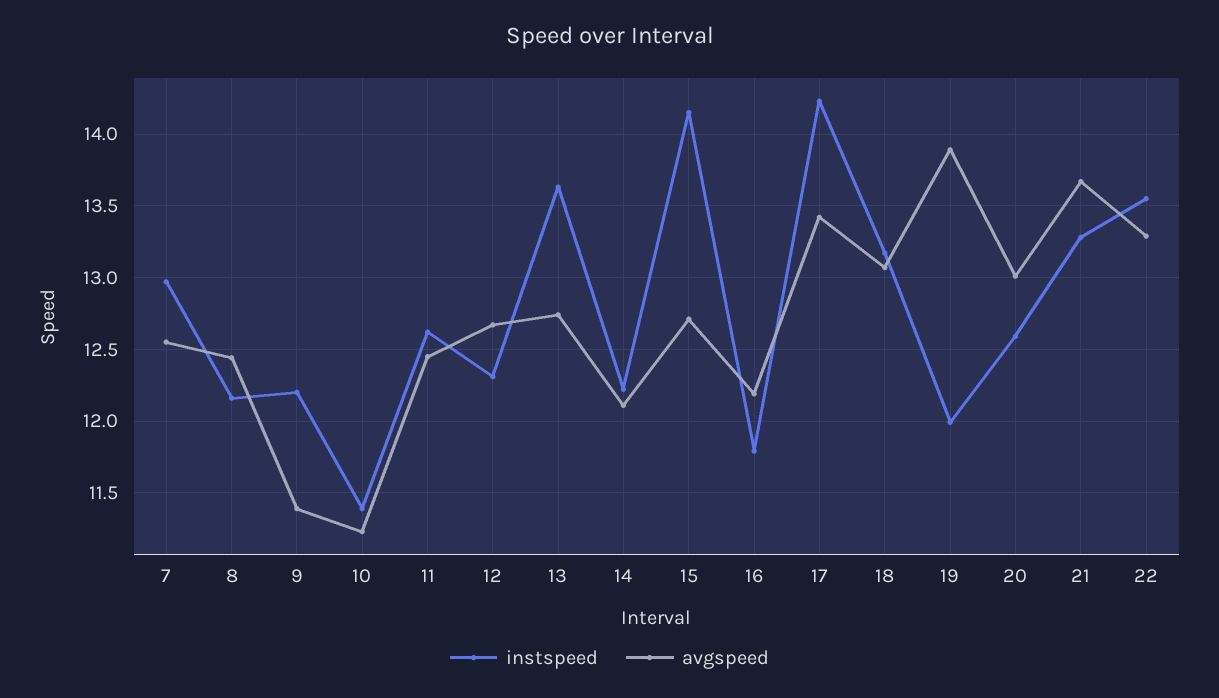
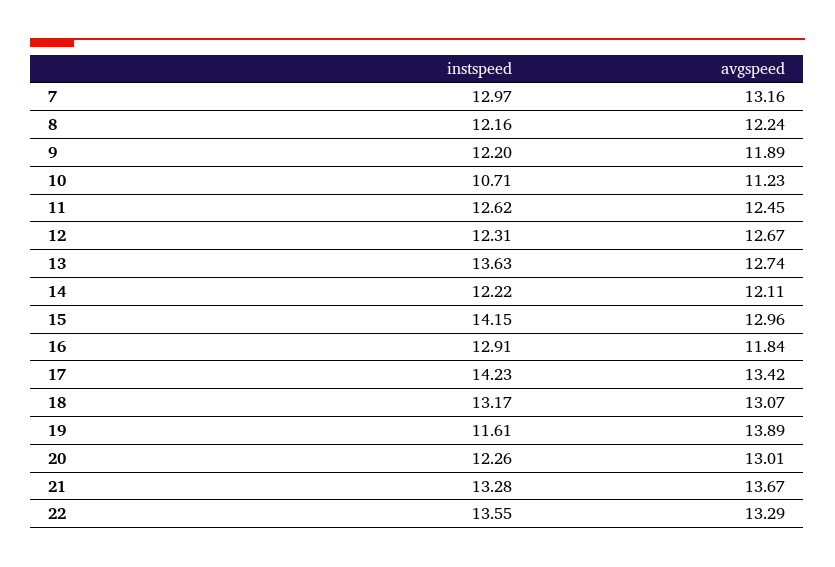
avgspeed, 7: 12.55 -> 13.16
avgspeed, 8: 12.45 -> 12.24
avgspeed, 9: 11.4 -> 11.89
instspeed, 10: 11.4 -> 10.71
avgspeed, 15: 12.7 -> 12.96
instspeed, 16: 11.8 -> 12.91
avgspeed, 16: 12.2 -> 11.84
instspeed, 19: 12 -> 11.61
instspeed, 20: 12.6 -> 12.26

